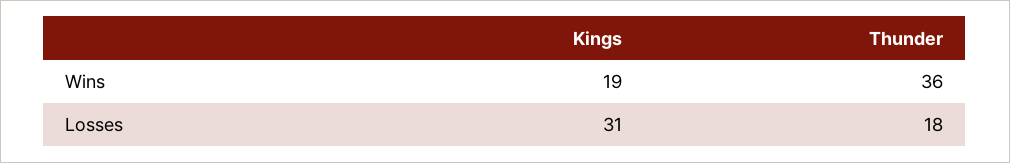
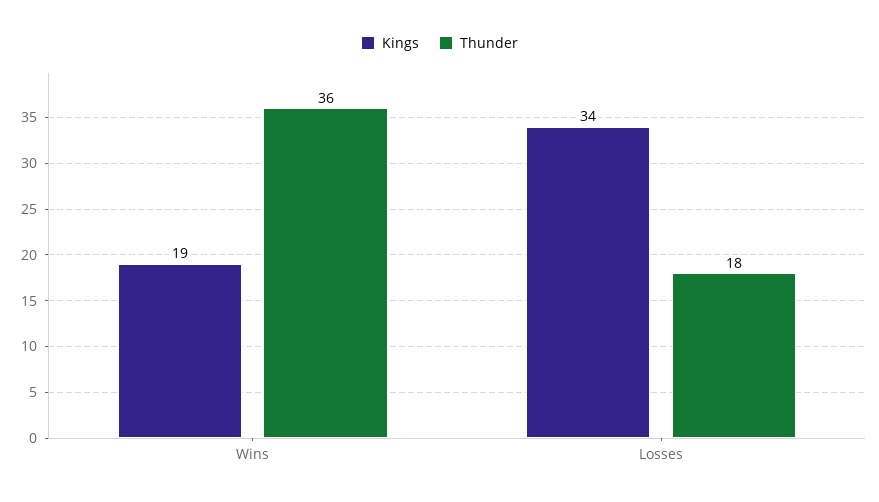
Kings, Losses: 31 -> 34

